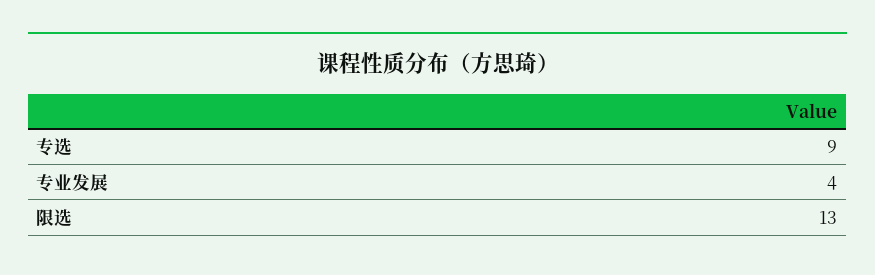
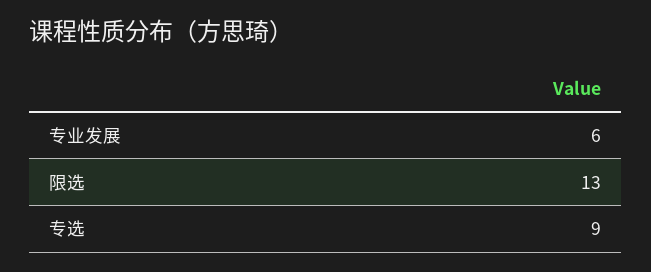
专业发展: 4 -> 6

